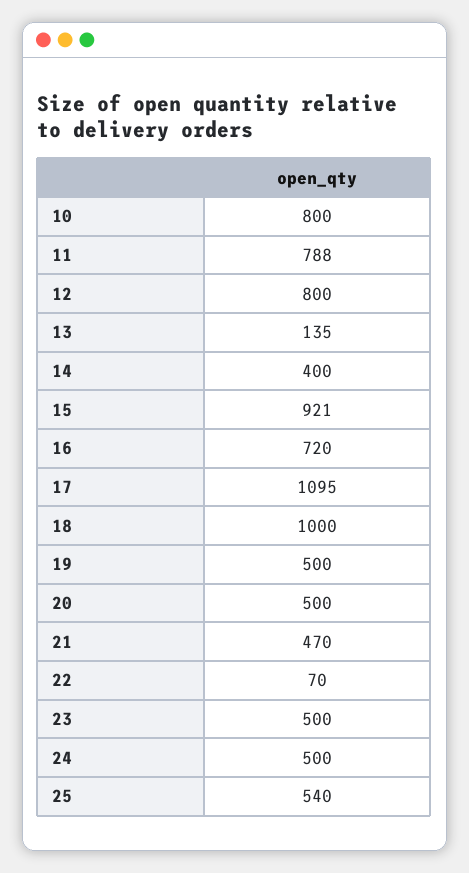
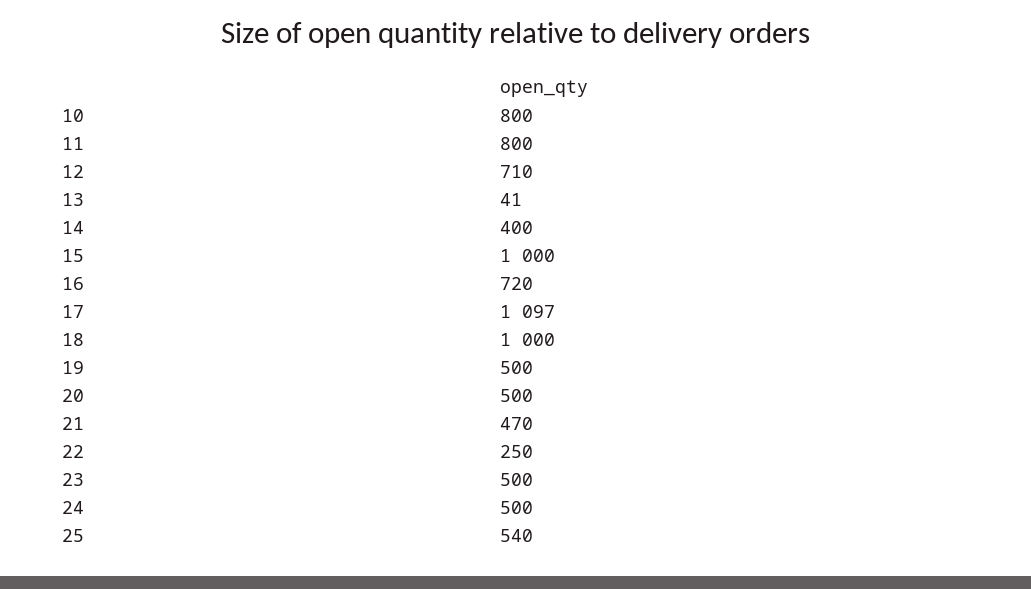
11: 788 -> 800
12: 800 -> 710
13: 135 -> 41
15: 921 -> 1000
17: 1095 -> 1097
22: 70 -> 250

